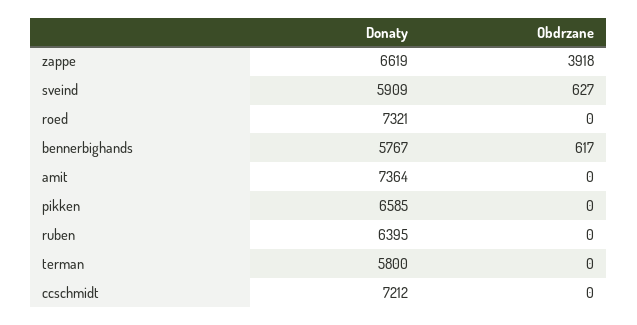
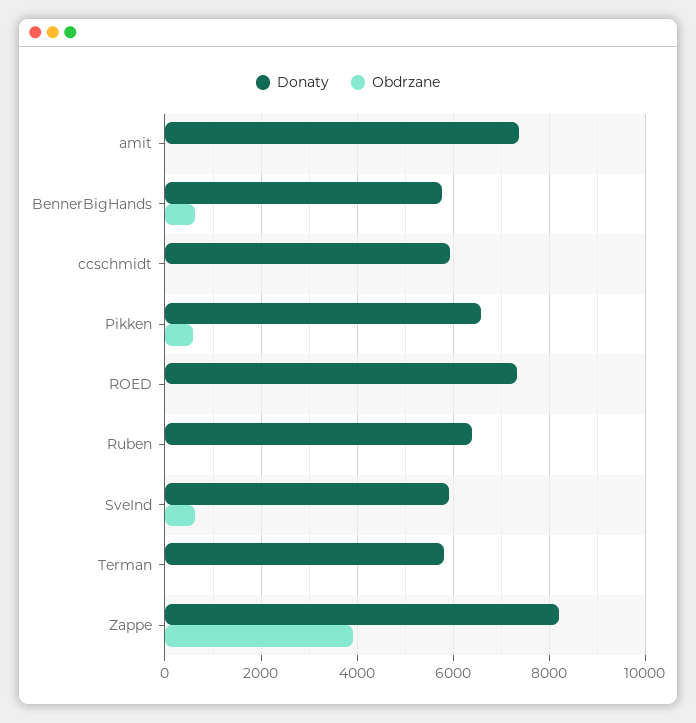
Donaty, zappe: 6619 -> 8200
Obdrzane, pikken: 0 -> 600
Donaty, ccschmidt: 7212 -> 6000

